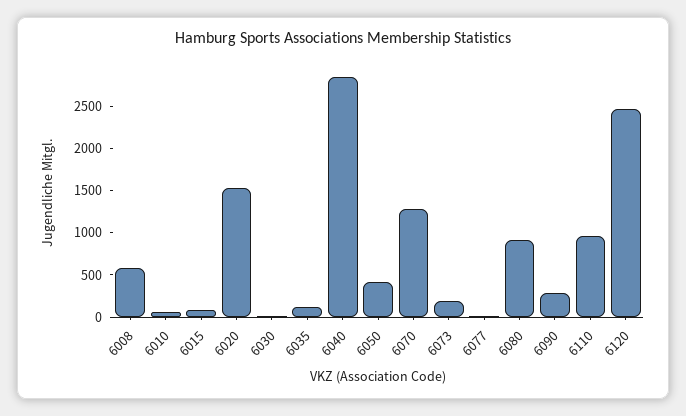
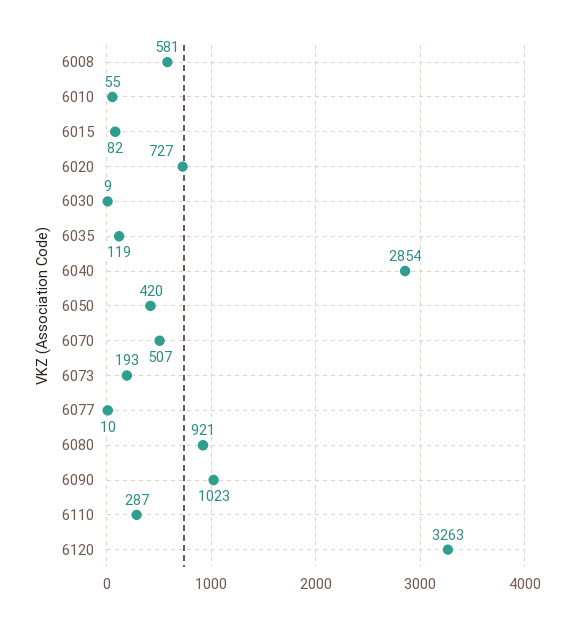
6020: 1500 -> 727
6070: 1300 -> 507
6090: 300 -> 1023
6110: 1000 -> 287
6120: 2500 -> 3263

